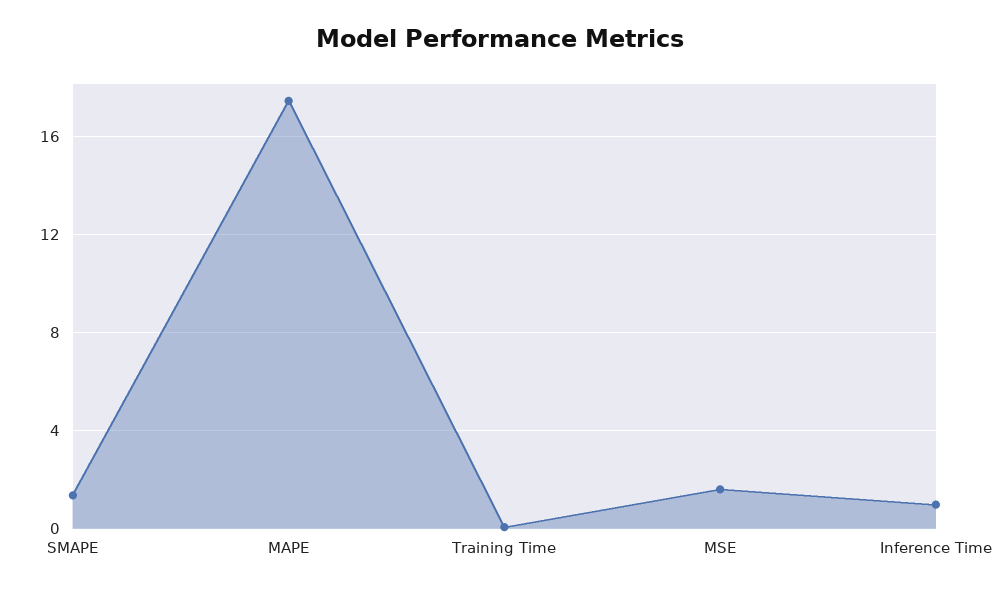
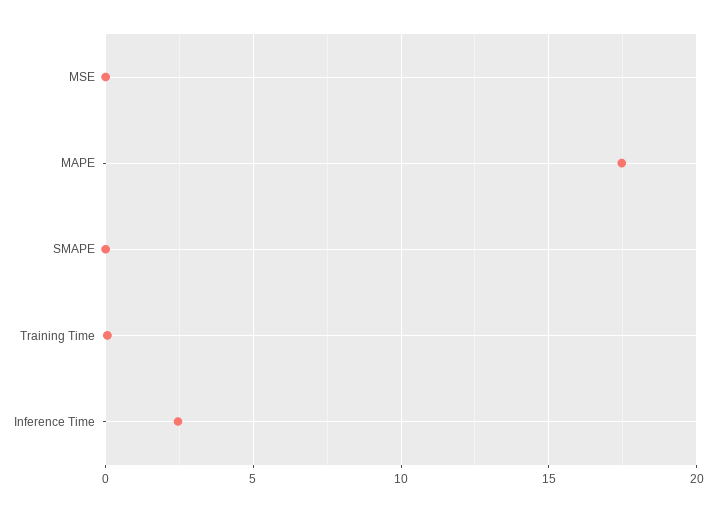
SMAPE: 1.5 -> 0
MSE: 1.5 -> 0
Inference Time: 1 -> 2.5

